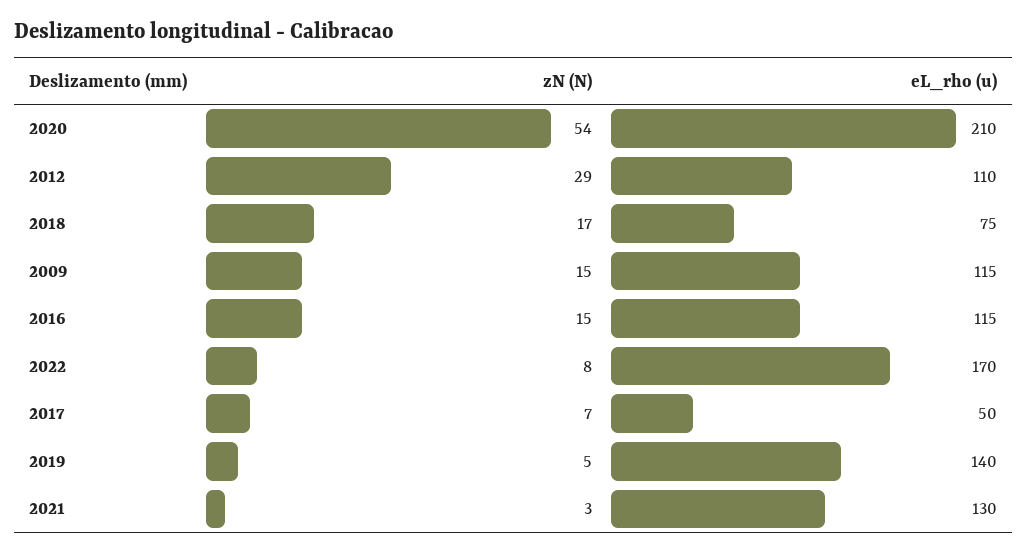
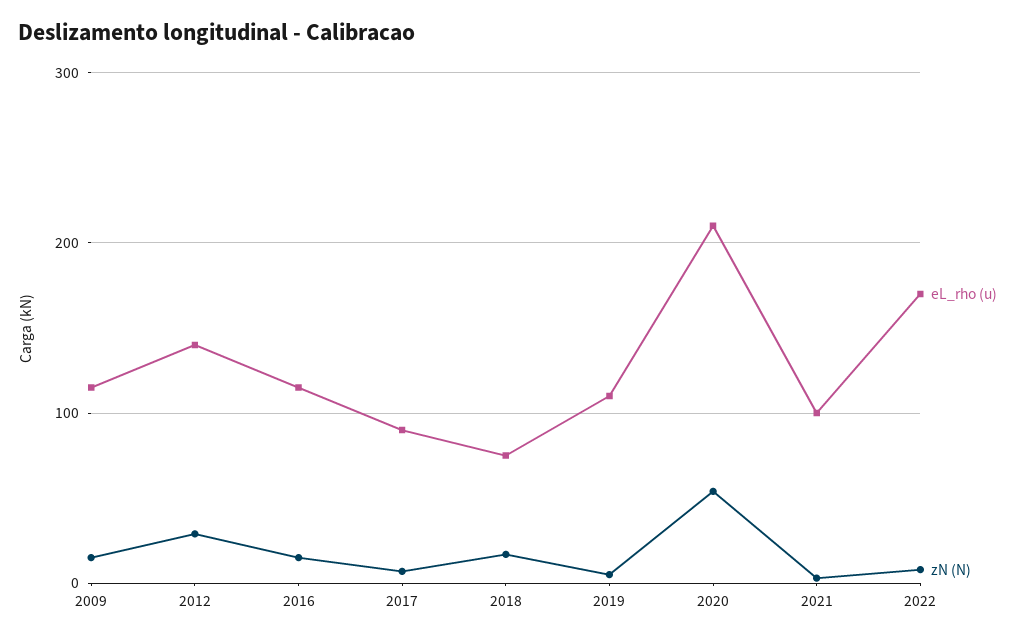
eL_rho (u), 2012: 110 -> 140
eL_rho (u), 2017: 50 -> 90
eL_rho (u), 2019: 140 -> 110
eL_rho (u), 2021: 130 -> 100

